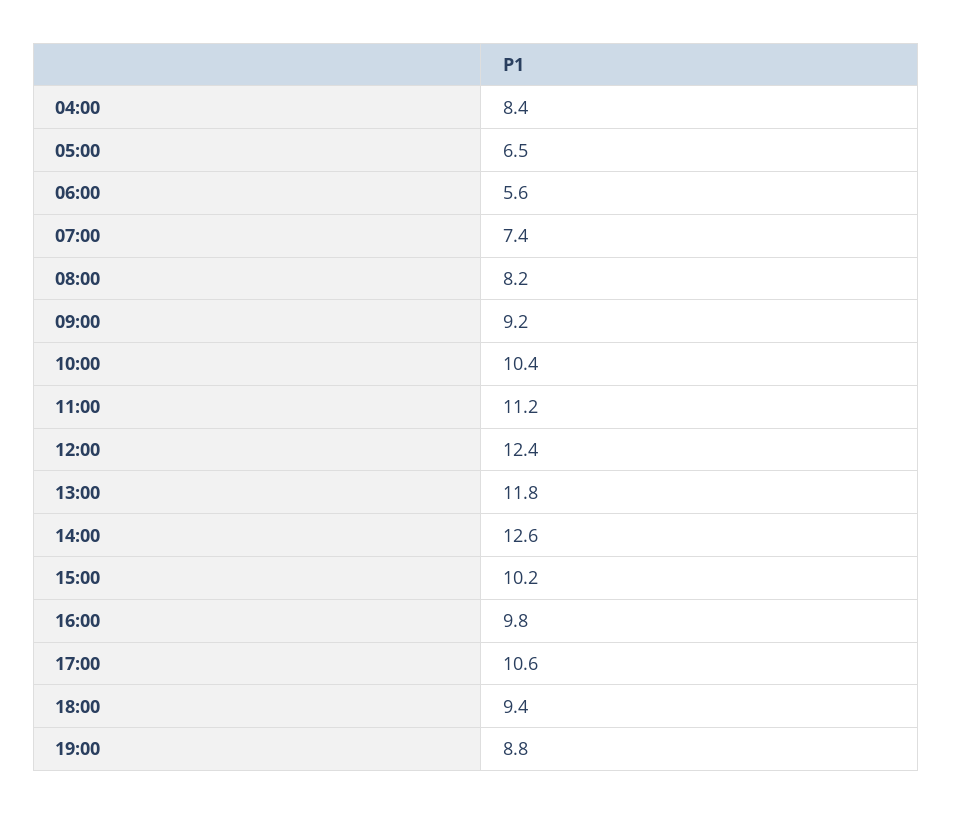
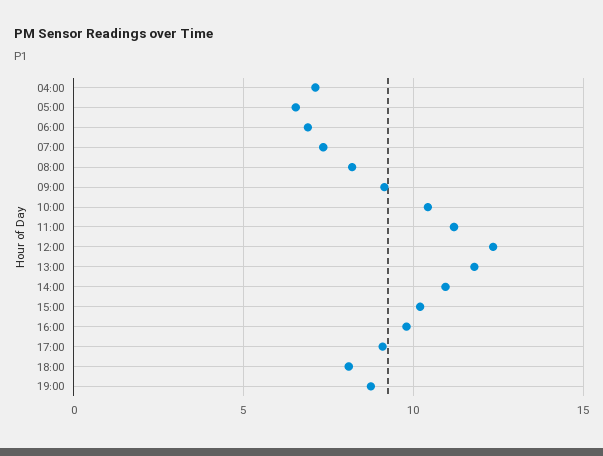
04:00: 8.4 -> 7
06:00: 5.6 -> 7
14:00: 12.6 -> 11
17:00: 10.6 -> 9
18:00: 9.4 -> 8

